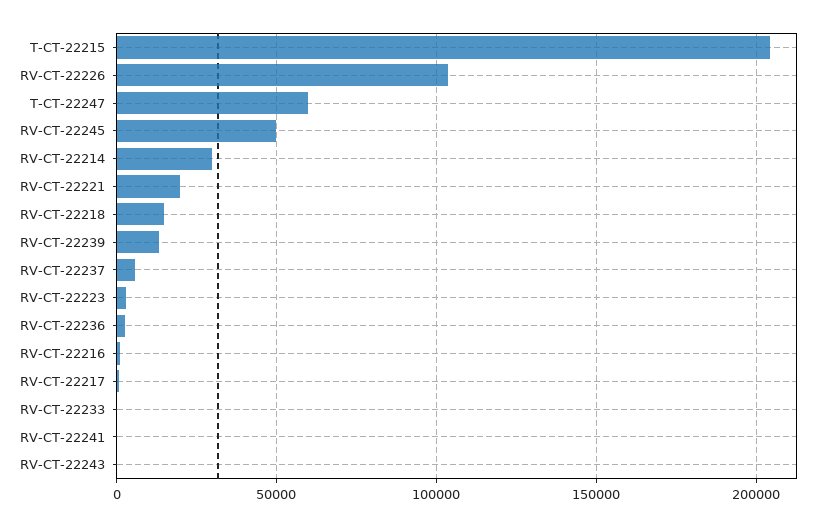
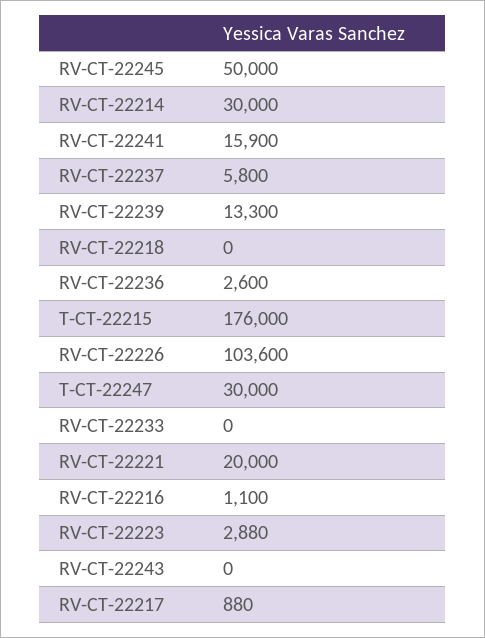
T-CT-22215: 205000 -> 176000
T-CT-22247: 60000 -> 30000
RV-CT-22218: 15000 -> 0
RV-CT-22241: 0 -> 15900

